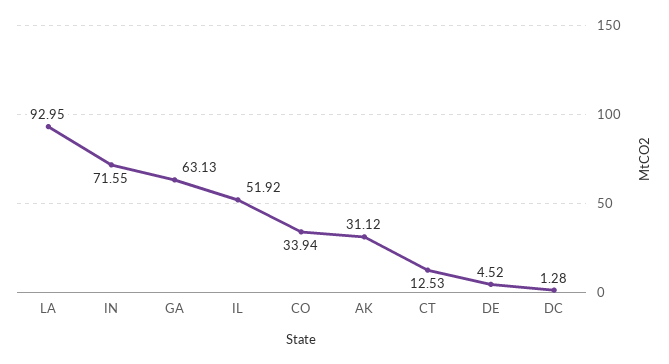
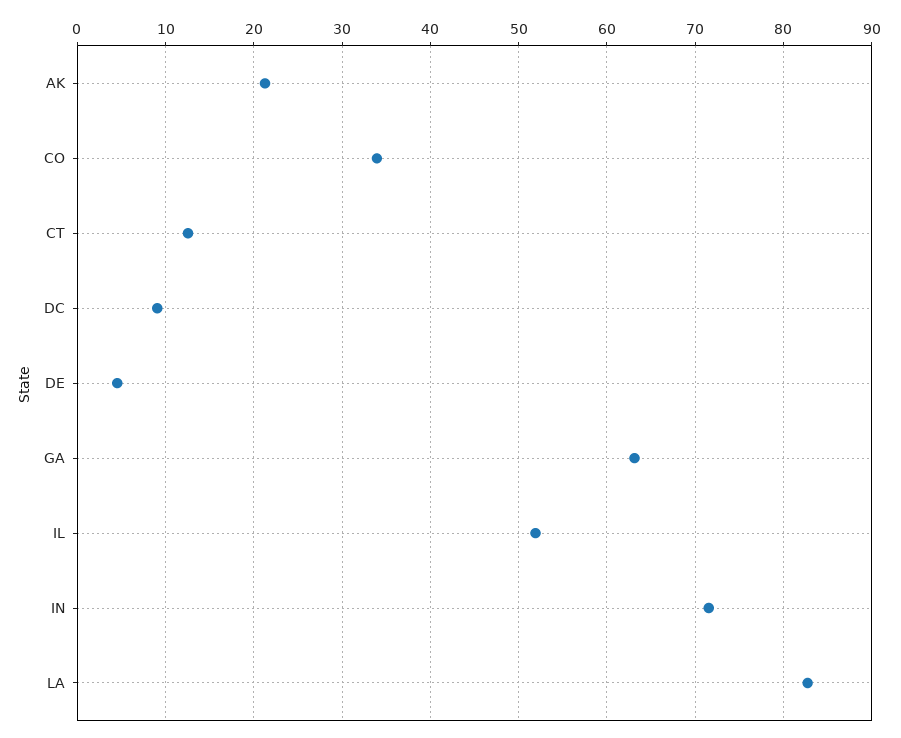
LA: 92.95 -> 83
AK: 31.12 -> 21
DC: 1.28 -> 9

